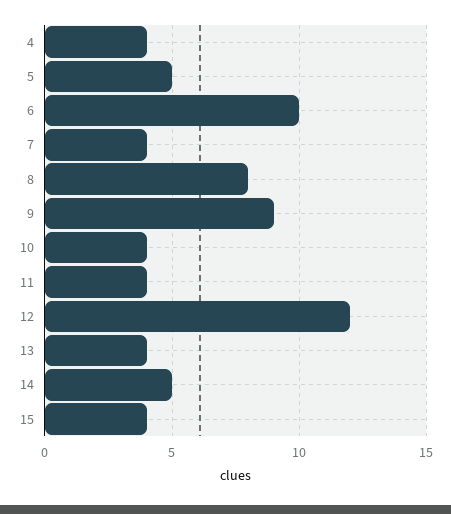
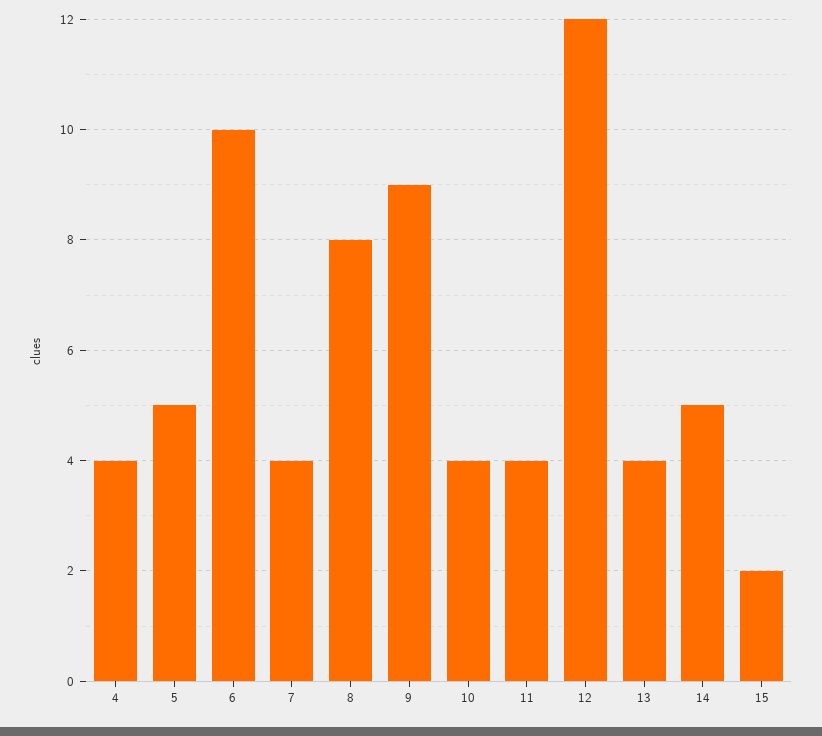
15: 4 -> 2

